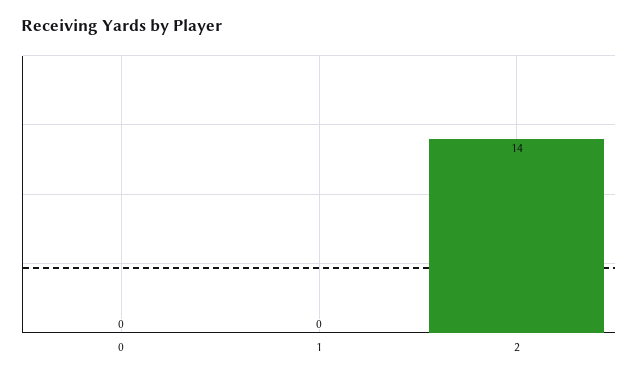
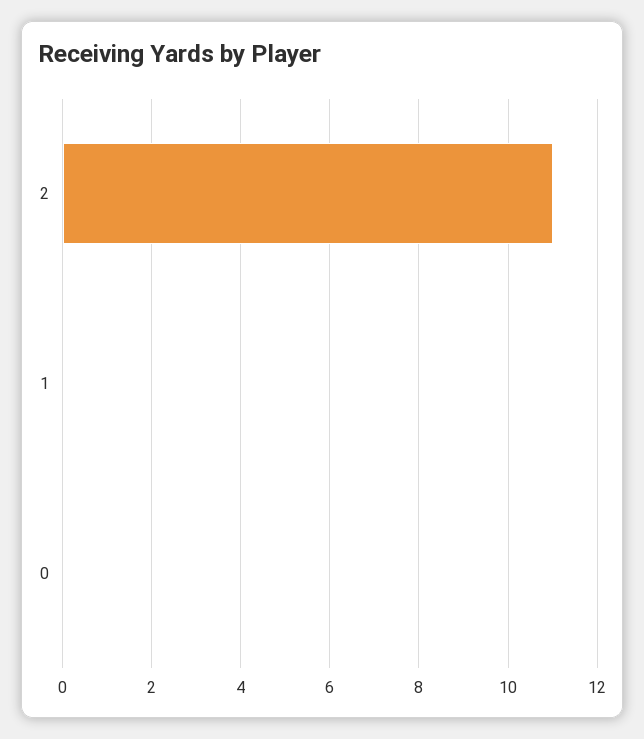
2: 14 -> 11

